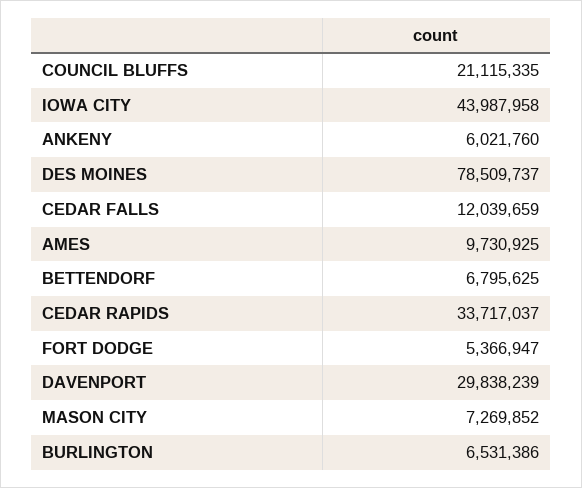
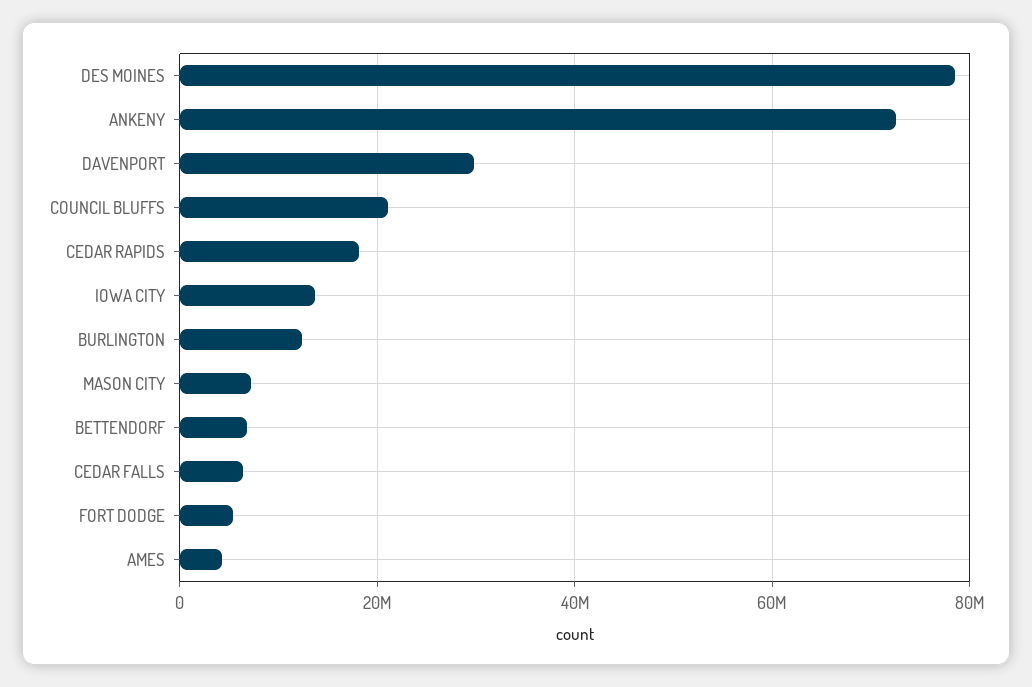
IOWA CITY: 43987958 -> 14000000
ANKENY: 6021760 -> 72000000
CEDAR FALLS: 12039659 -> 6000000
AMES: 9730925 -> 4000000
CEDAR RAPIDS: 33717037 -> 18000000
BURLINGTON: 6531386 -> 12000000

